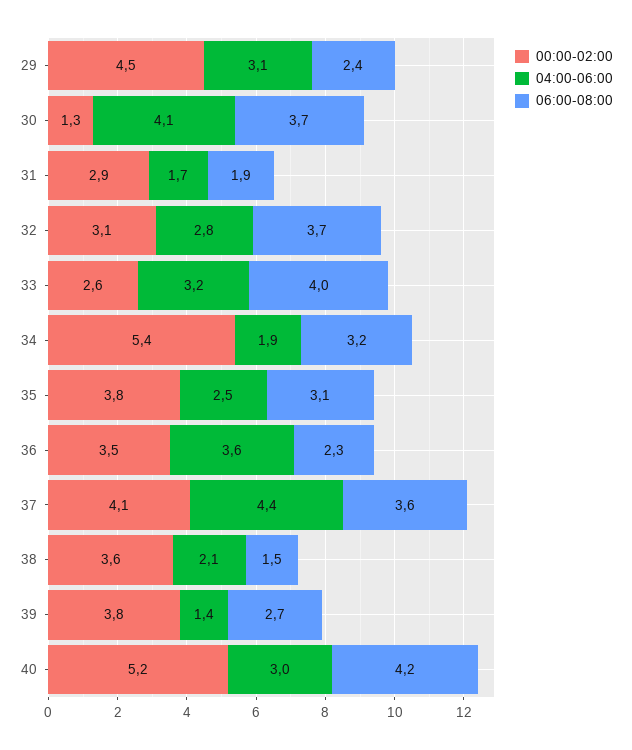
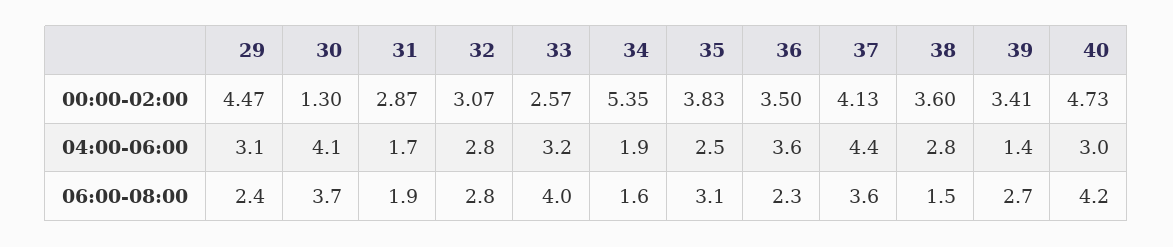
06:00-08:00, 32: 3.7 -> 2.8
06:00-08:00, 34: 3.2 -> 1.6
04:00-06:00, 38: 2.1 -> 2.8
00:00-02:00, 39: 3.8 -> 3.41
00:00-02:00, 40: 5.2 -> 4.73

